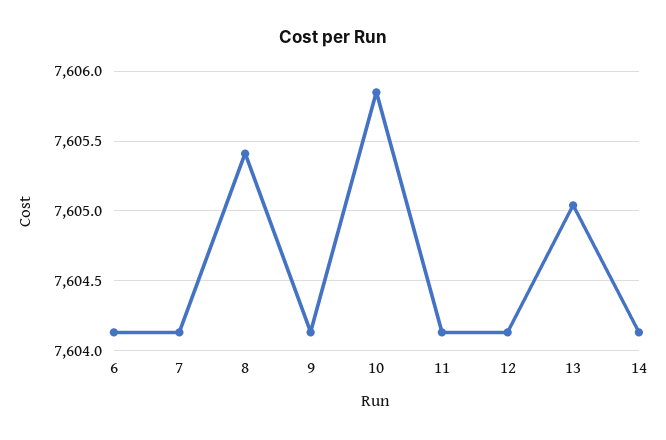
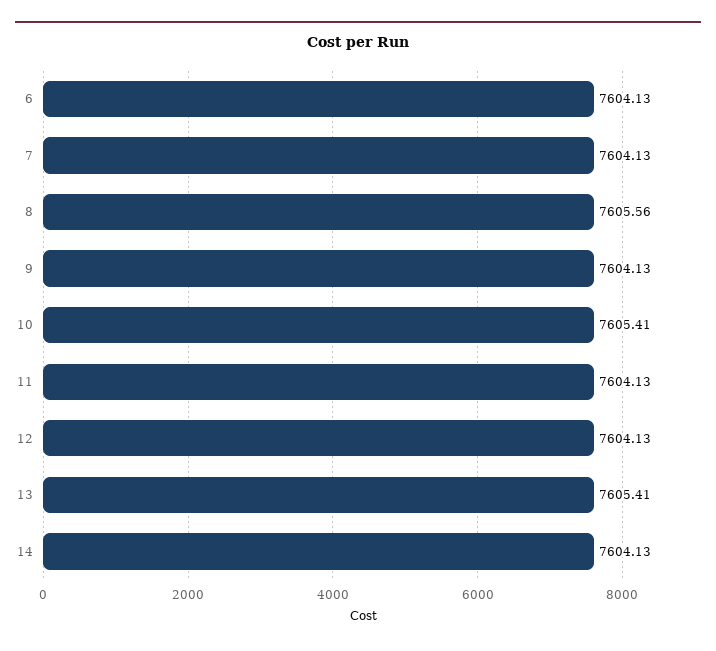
8: 7605.4 -> 7605.56
10: 7605.85 -> 7605.41
13: 7605.05 -> 7605.41

